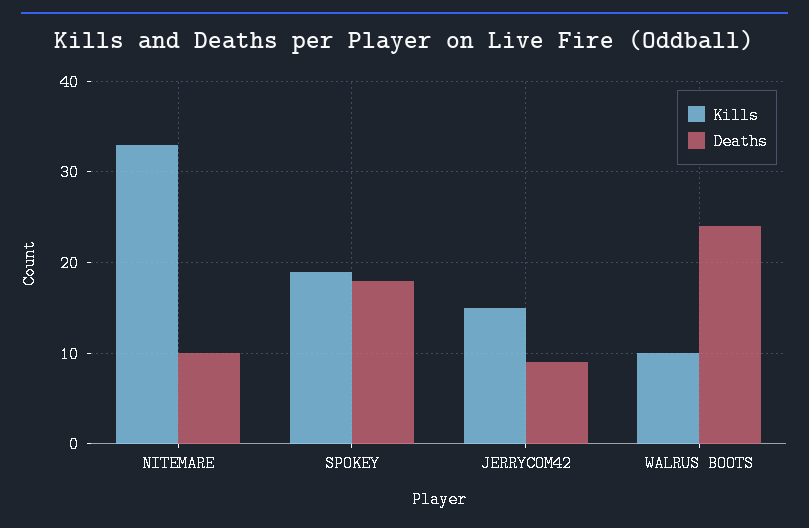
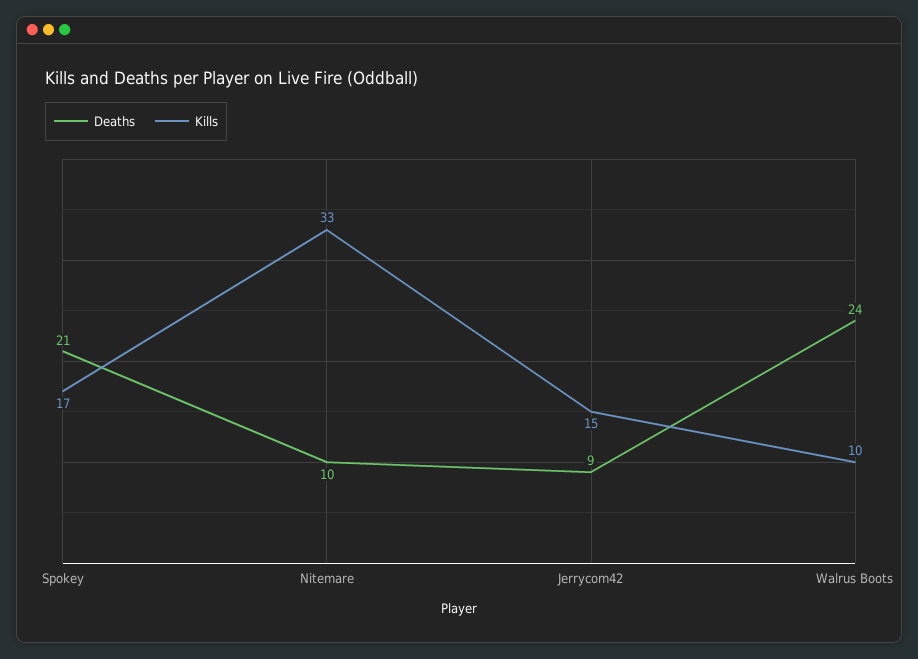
Kills, SPOKEY: 19 -> 17
Deaths, SPOKEY: 18 -> 21

